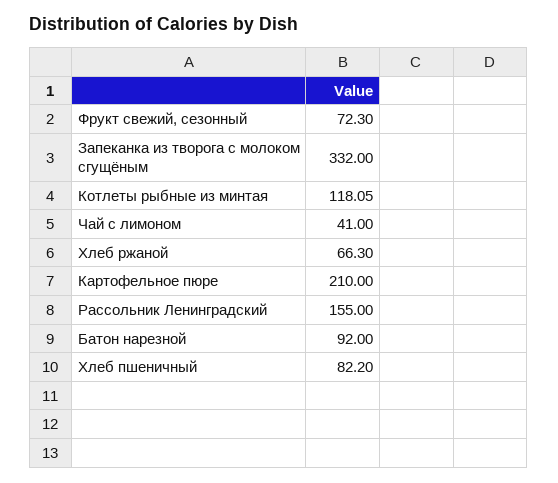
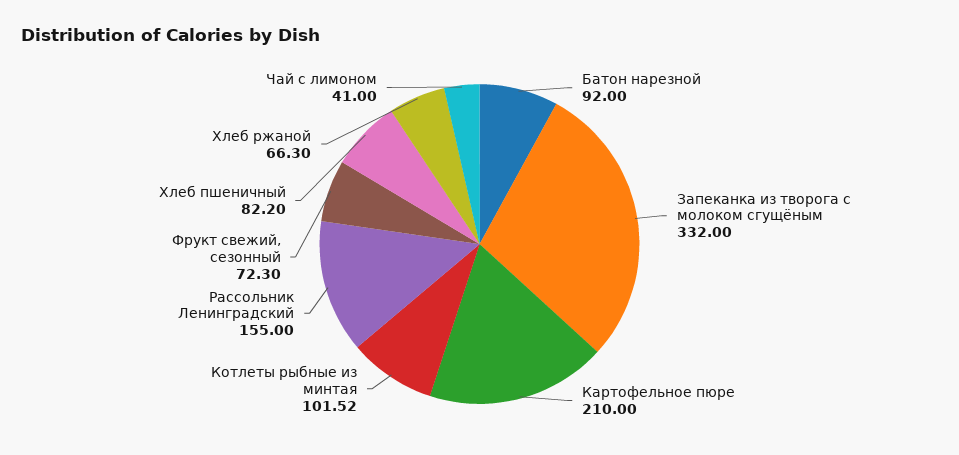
Котлеты рыбные из минтая: 118.05 -> 101.52

